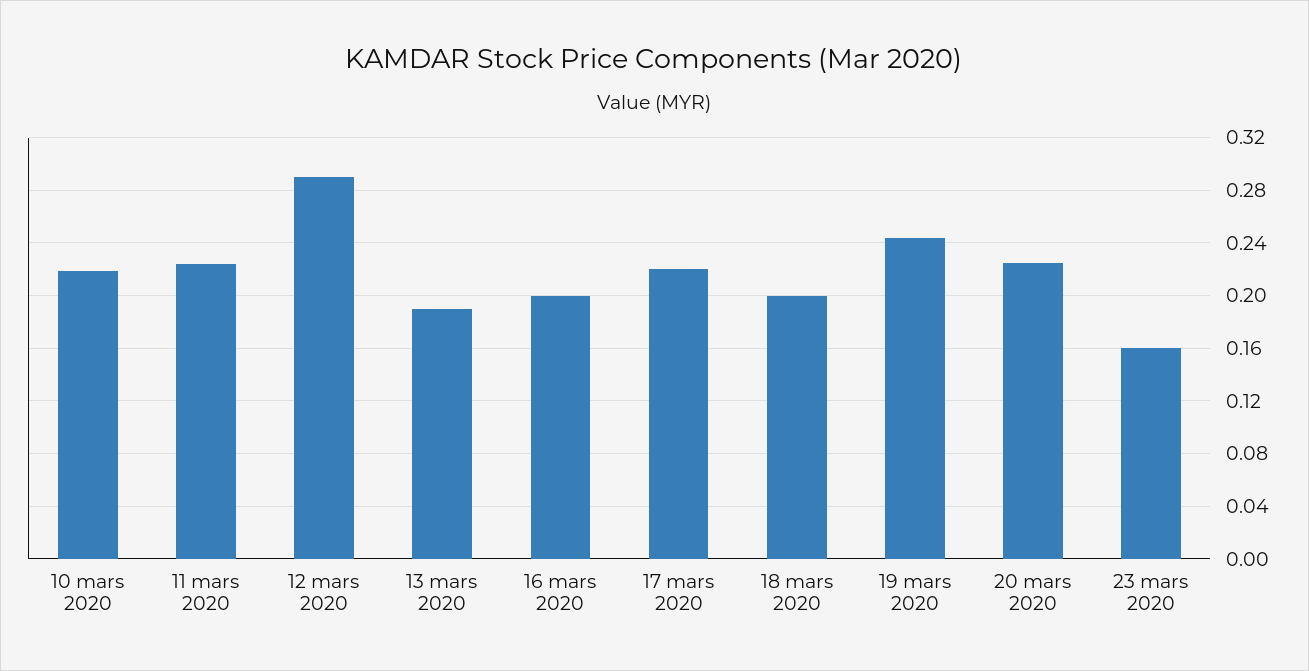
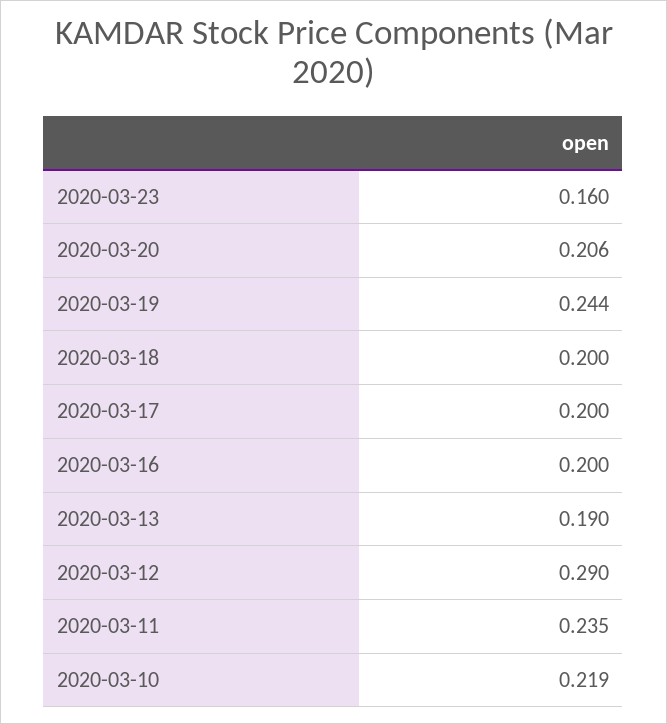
11 mars 2020: 0.225 -> 0.235
17 mars 2020: 0.22 -> 0.2
20 mars 2020: 0.225 -> 0.206

